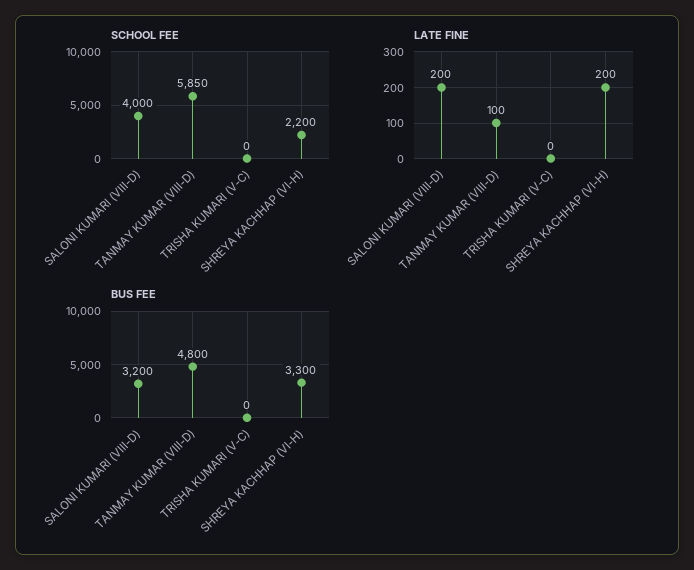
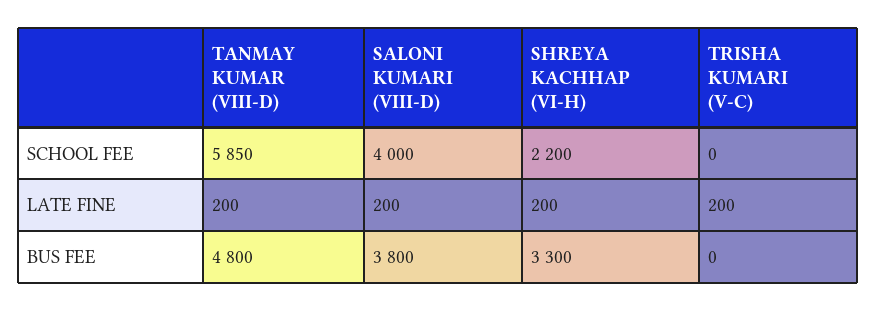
LATE FINE, TANMAY KUMAR (VIII-D): 100 -> 200
LATE FINE, TRISHA KUMARI (V-C): 0 -> 200
BUS FEE, SALONI KUMARI (VIII-D): 3200 -> 3800

